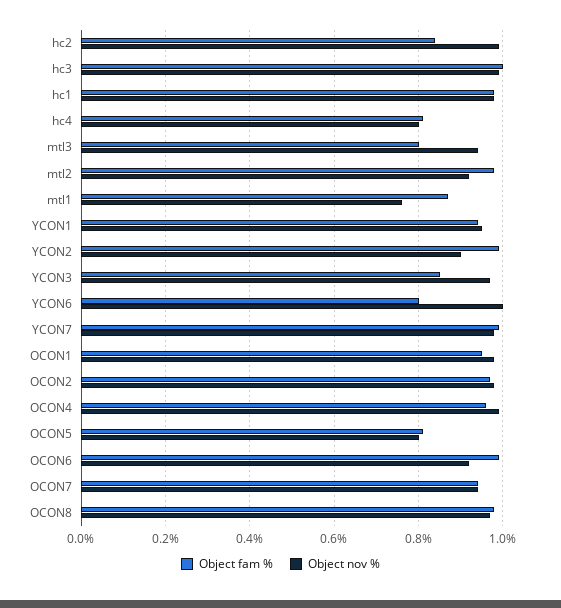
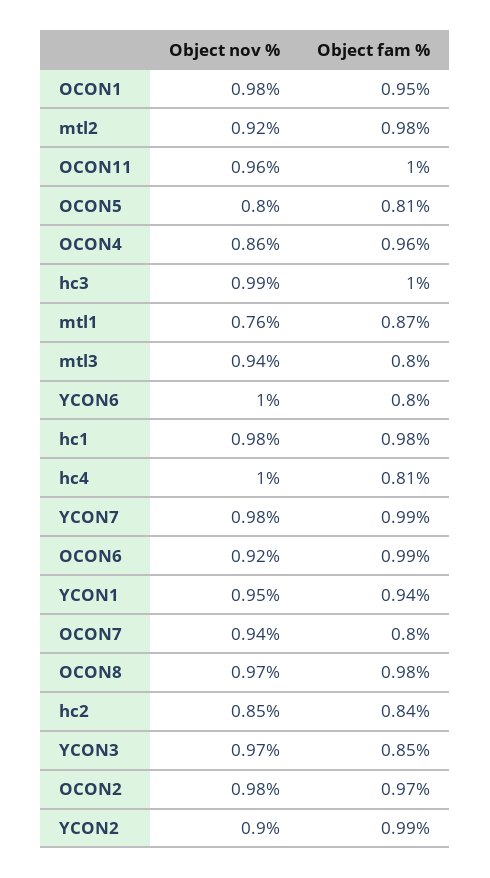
Object nov %, hc2: 1 -> 0.85
Object nov %, hc4: 0.8 -> 1
Object nov %, OCON4: 1 -> 0.86
Object fam %, OCON7: 0.95 -> 0.8
Object nov %, OCON11: none -> 0.96
Object fam %, OCON11: none -> 1

